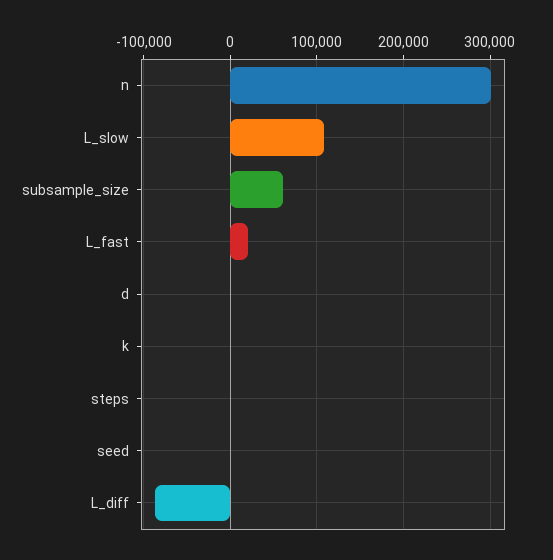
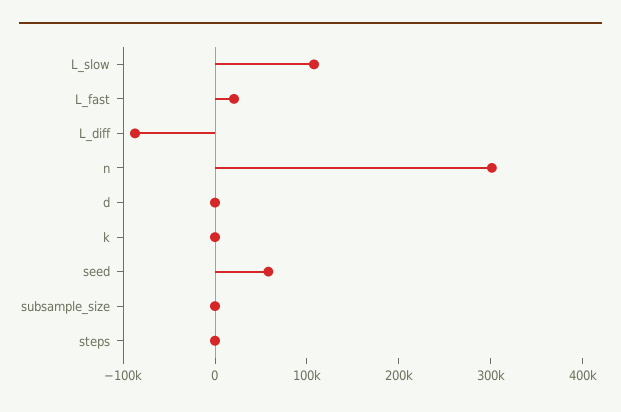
subsample_size: 60000 -> 0
seed: 0 -> 60000

